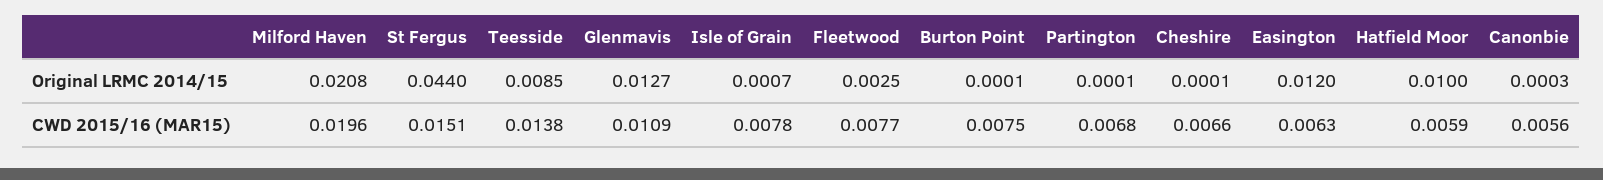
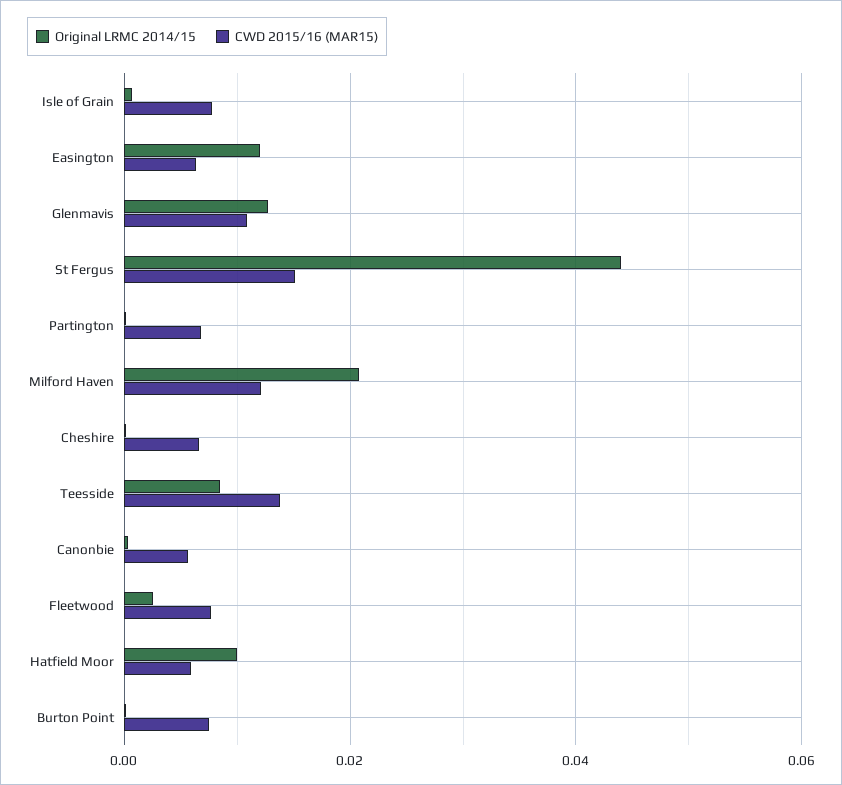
CWD 2015/16 (MAR15), Milford Haven: 0.0196 -> 0.012

